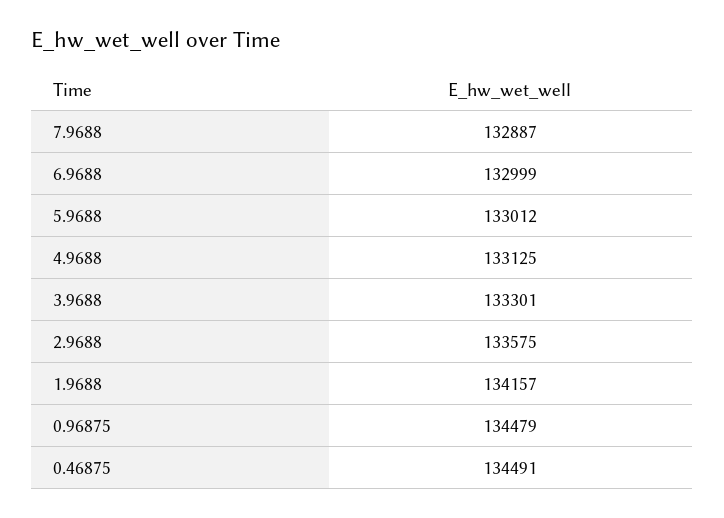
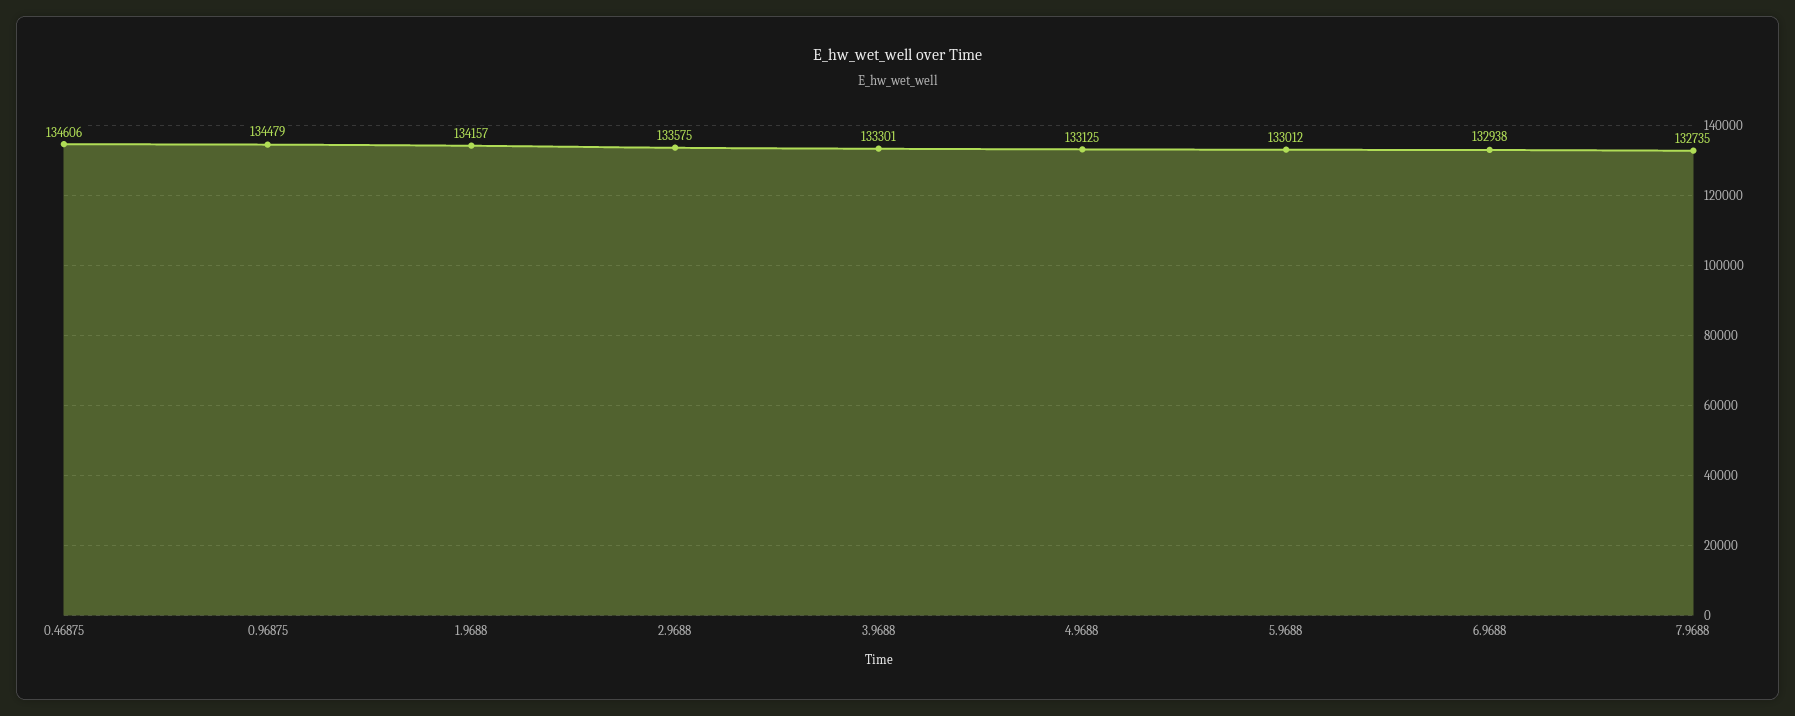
7.9688: 132887 -> 132735
6.9688: 132999 -> 132938
0.46875: 134491 -> 134606

